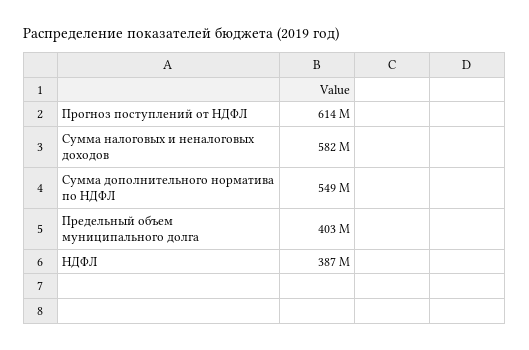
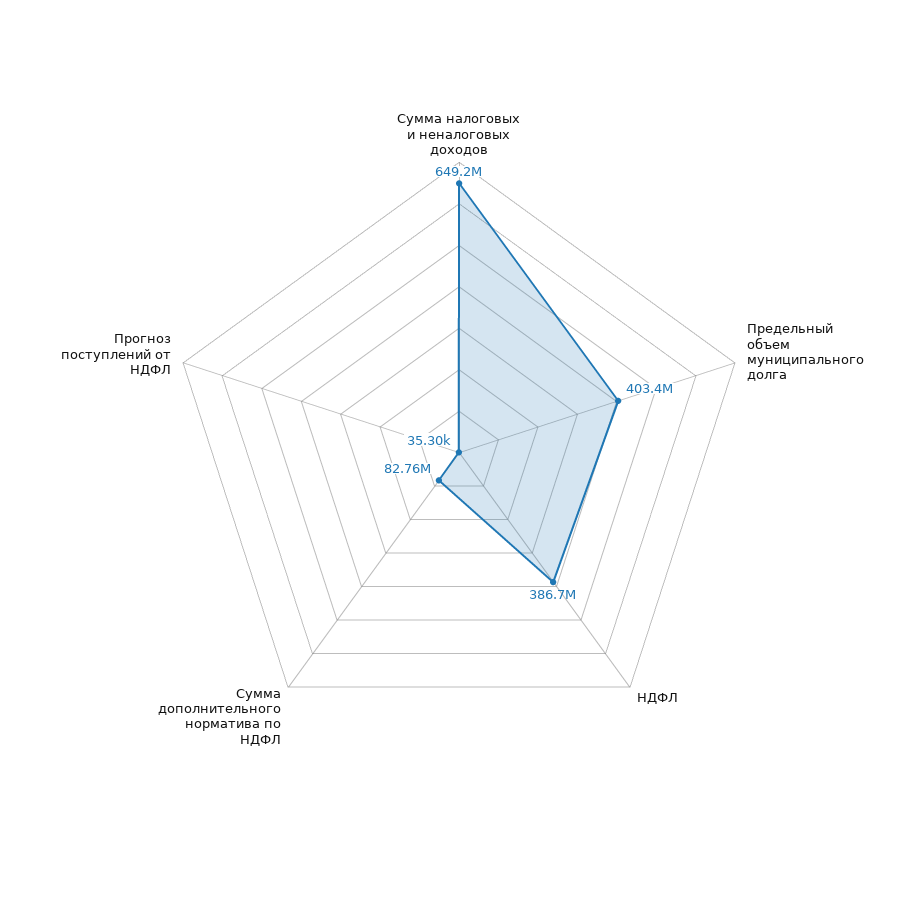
Прогноз поступлений от НДФЛ: 614000000 -> 35300
Сумма налоговых и неналоговых доходов: 582000000 -> 649200000
Сумма дополнительного норматива по НДФЛ: 549000000 -> 82760000

